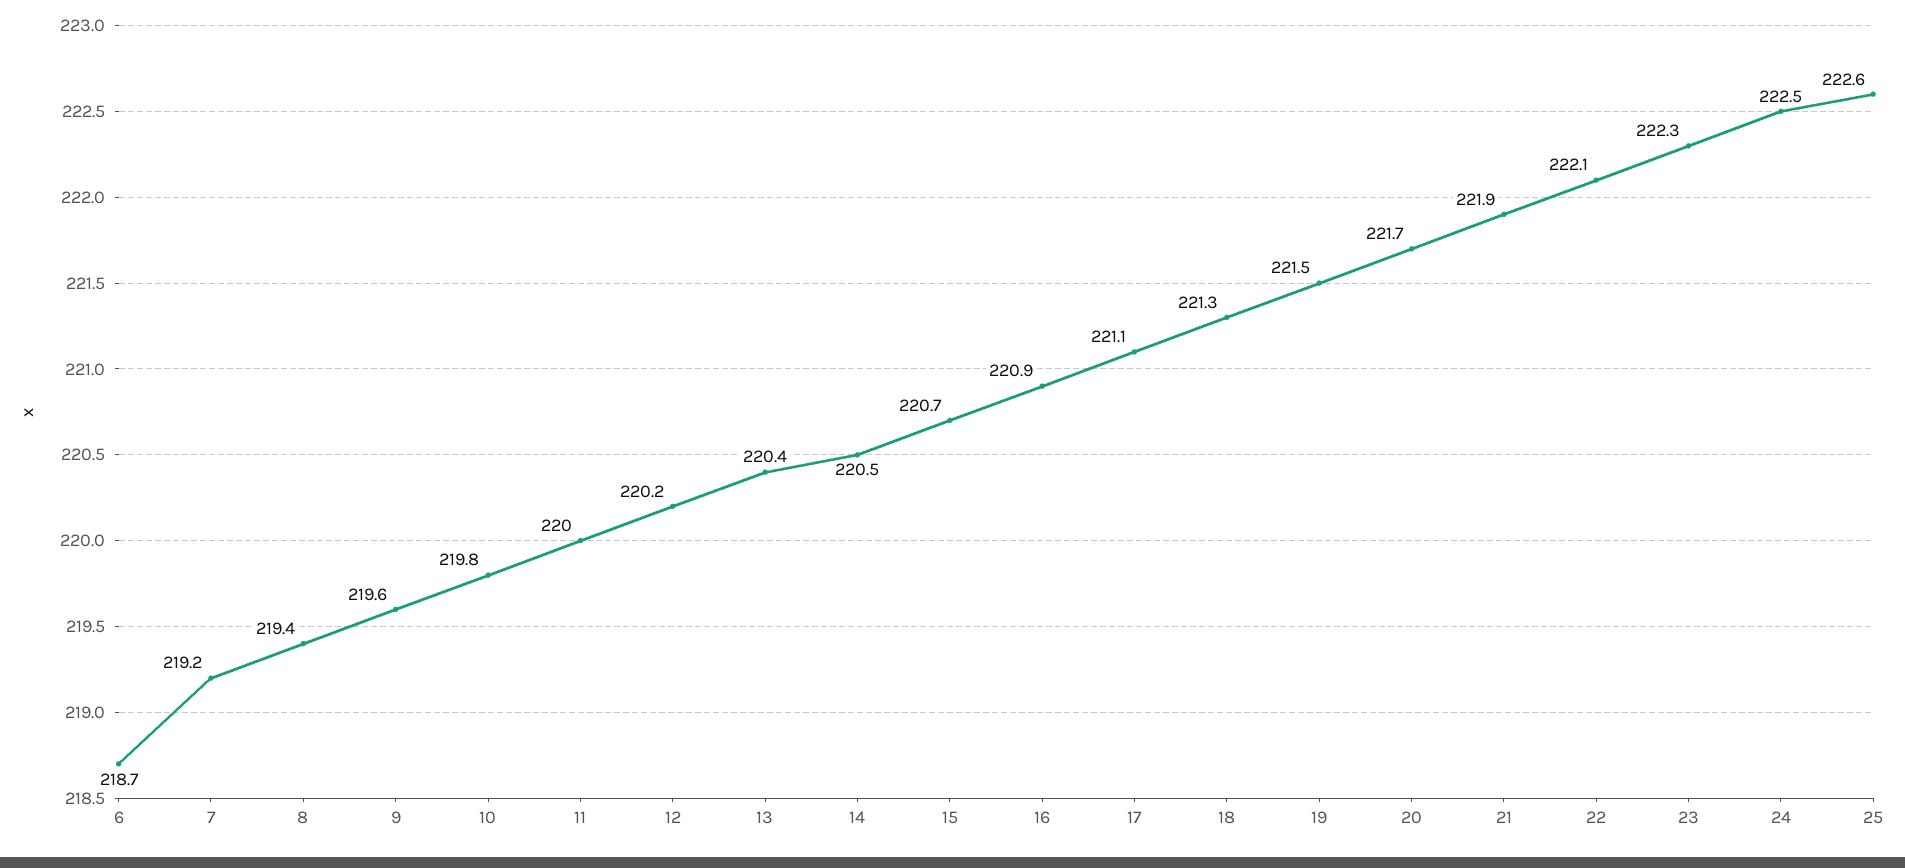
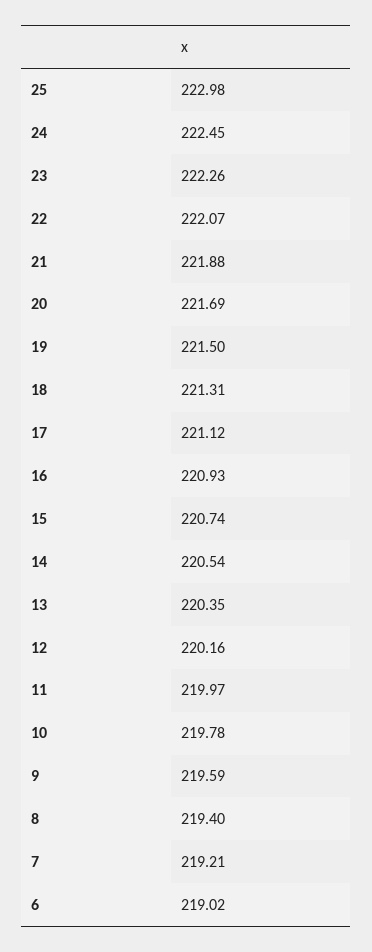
6: 218.7 -> 219.02
25: 222.6 -> 222.98

